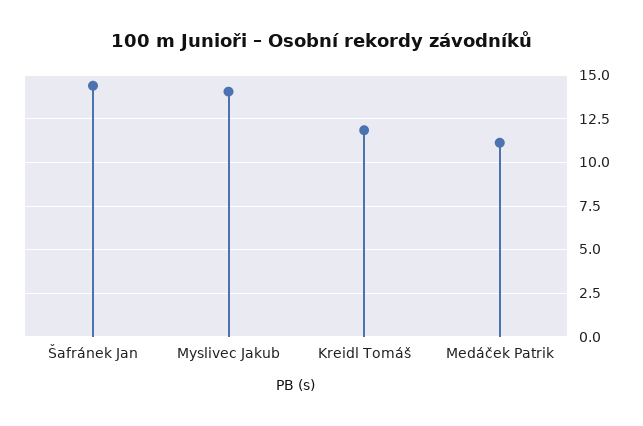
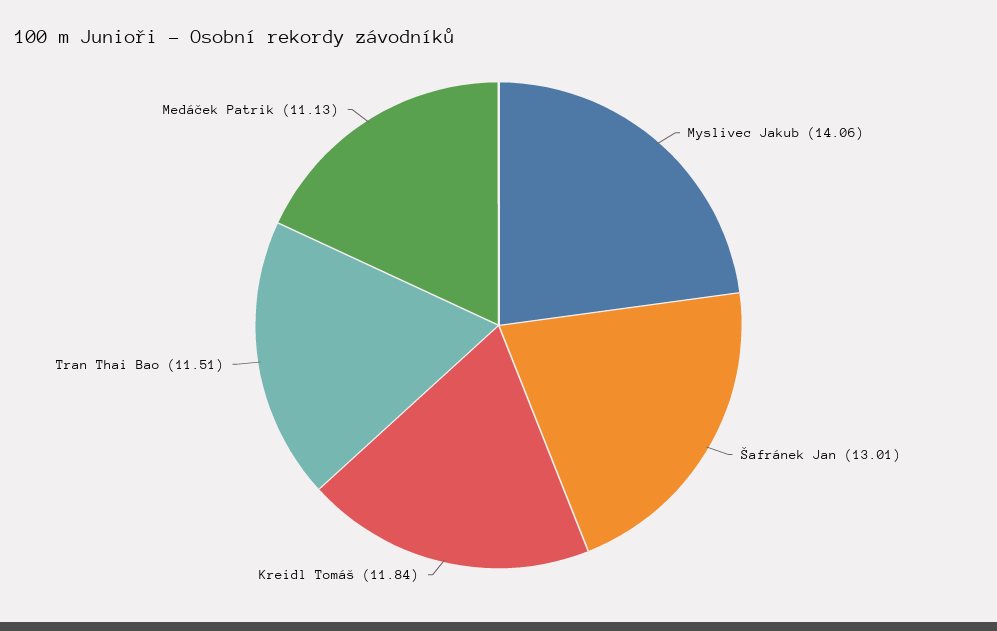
Šafránek Jan: 14.5 -> 13.01
Tran Thai Bao: none -> 11.51

